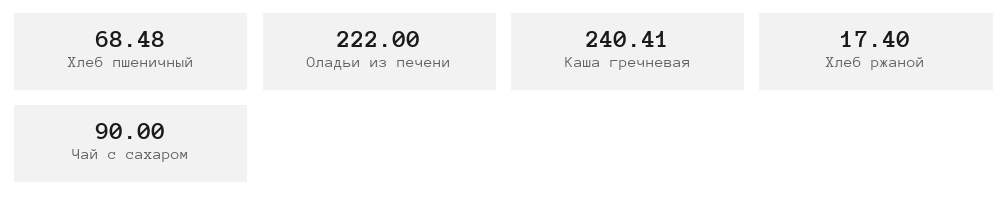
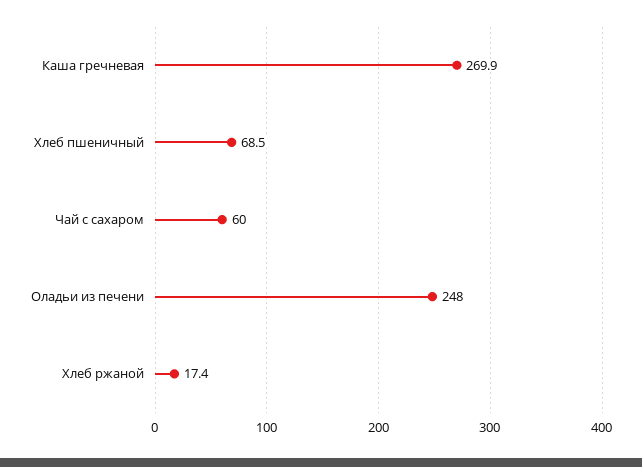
Оладьи из печени: 222 -> 248
Каша гречневая: 240.41 -> 269.9
Чай с сахаром: 90 -> 60

